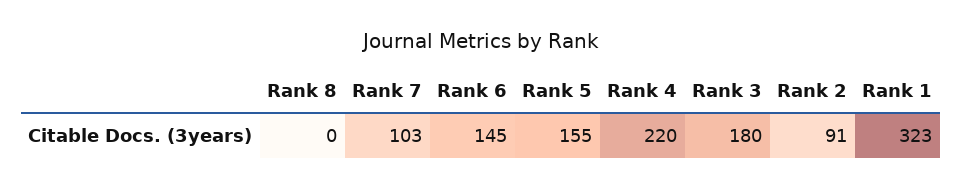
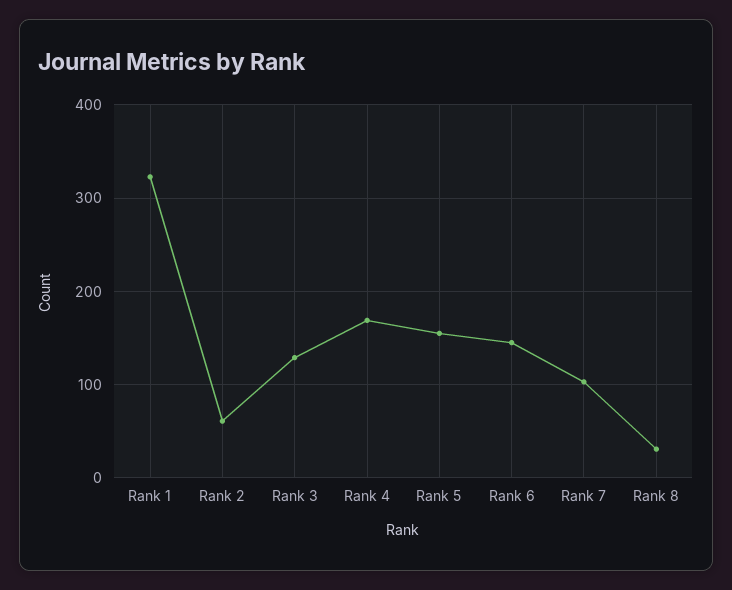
Rank 8: 0 -> 30
Rank 4: 220 -> 170
Rank 3: 180 -> 130
Rank 2: 91 -> 60

